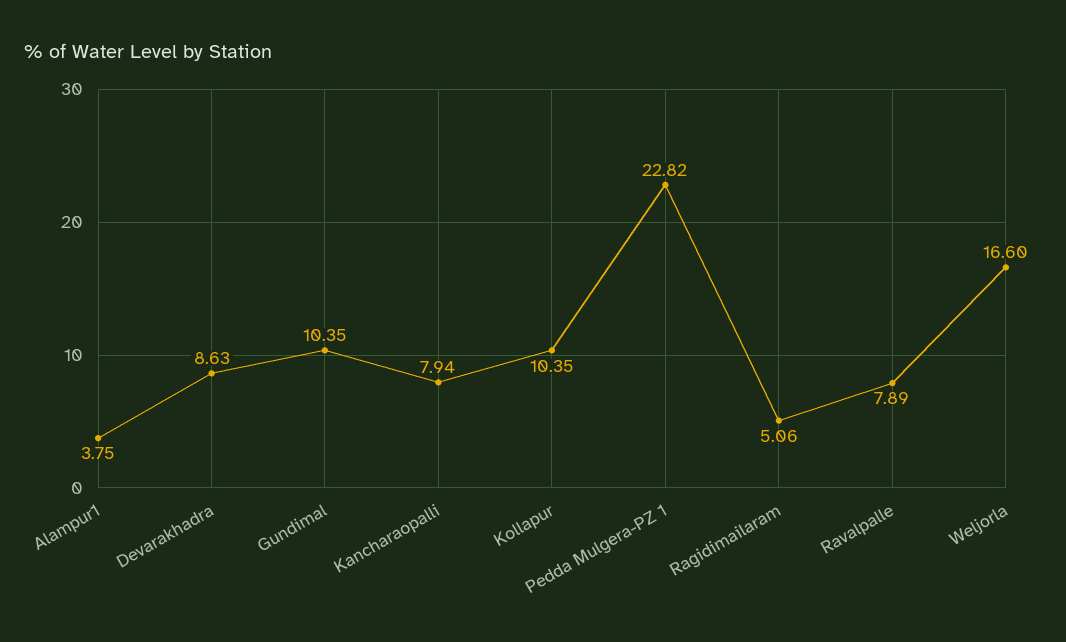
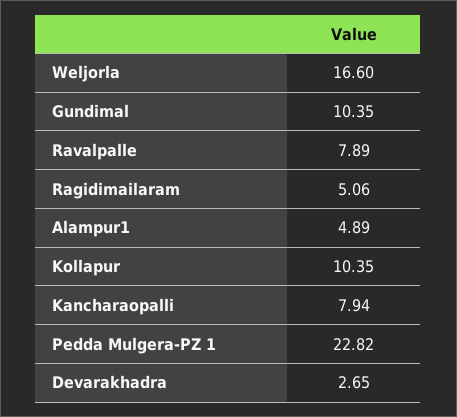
Alampur1: 3.75 -> 4.89
Devarakhadra: 8.63 -> 2.65

